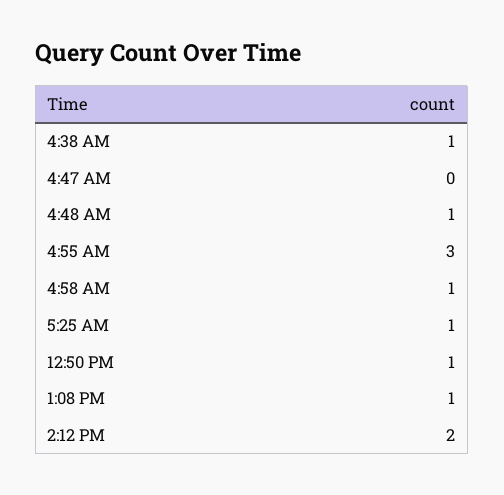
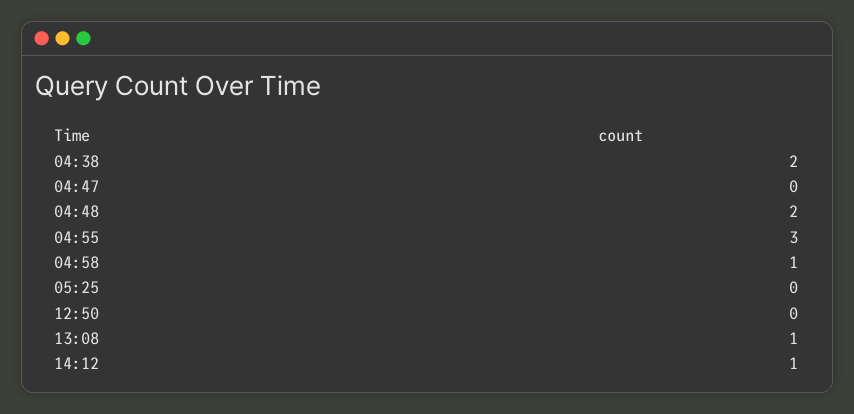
4:38 AM: 1 -> 2
4:48 AM: 1 -> 2
5:25 AM: 1 -> 0
12:50 PM: 1 -> 0
2:12 PM: 2 -> 1

